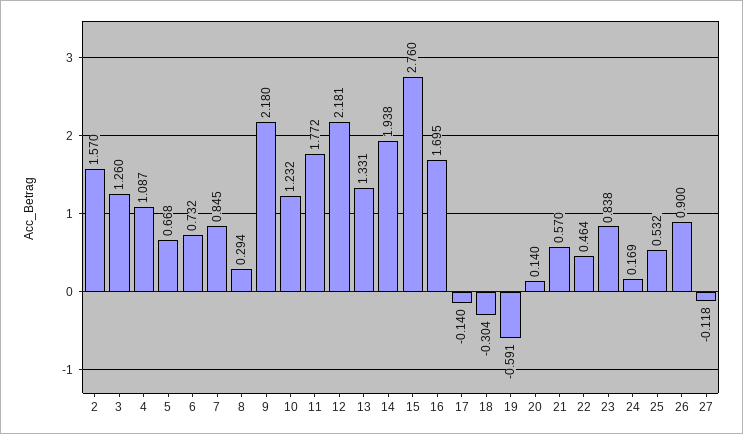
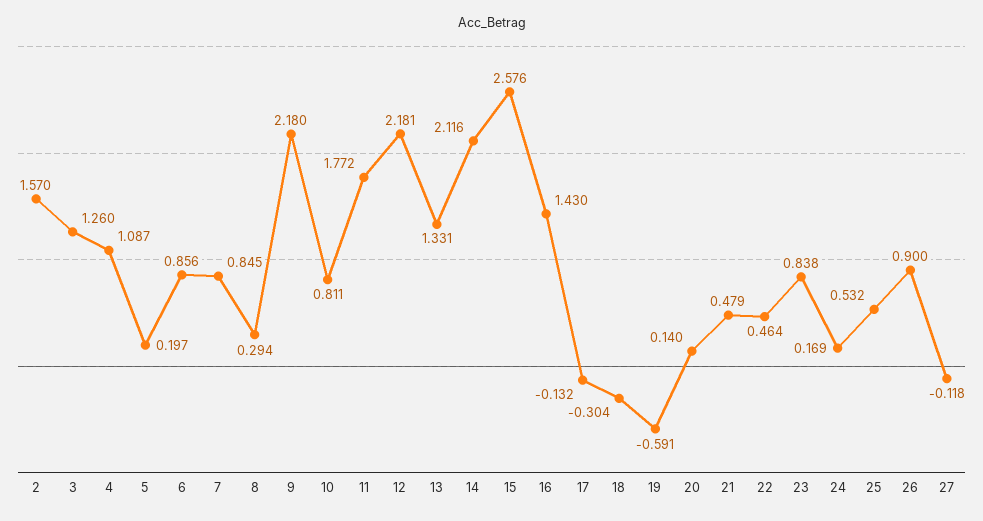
5: 0.668 -> 0.197
6: 0.732 -> 0.856
10: 1.232 -> 0.811
14: 1.938 -> 2.116
15: 2.76 -> 2.576
16: 1.695 -> 1.43
17: -0.14 -> -0.132
21: 0.57 -> 0.479

